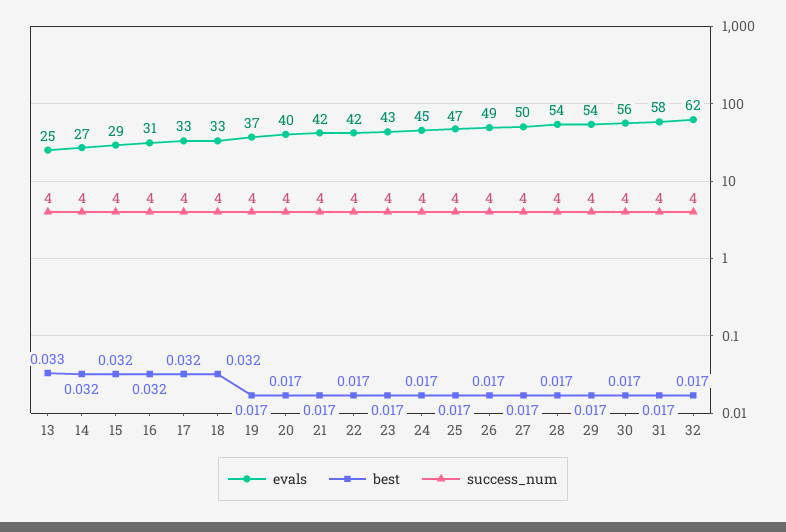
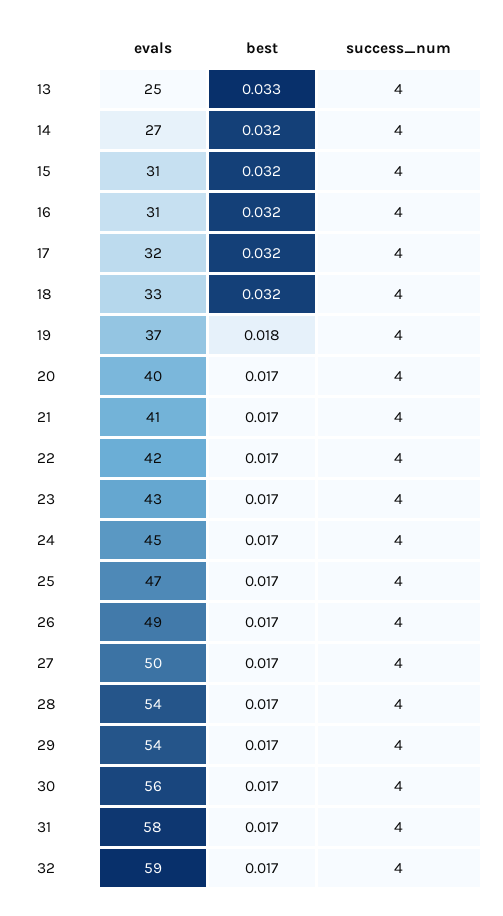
evals, 15: 29 -> 31
evals, 17: 33 -> 32
best, 19: 0.017 -> 0.018
evals, 21: 42 -> 41
evals, 32: 62 -> 59

